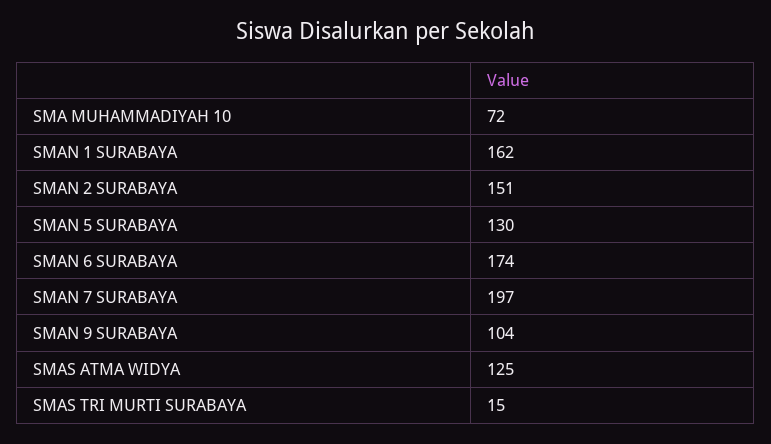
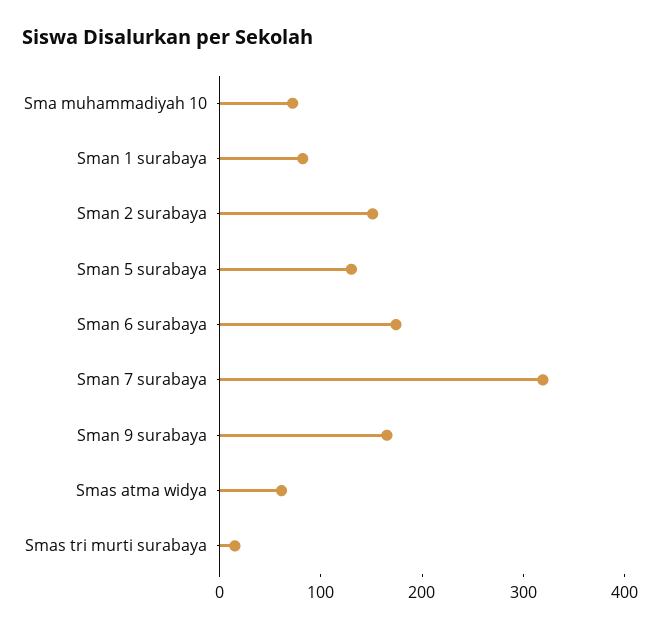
SMAN 1 SURABAYA: 162 -> 80
SMAN 7 SURABAYA: 197 -> 320
SMAN 9 SURABAYA: 104 -> 160
SMAS ATMA WIDYA: 125 -> 60

